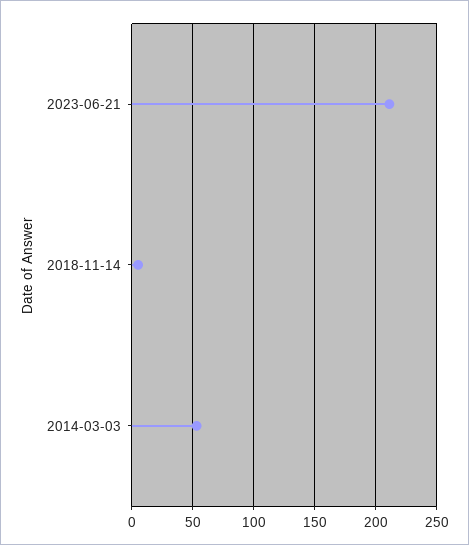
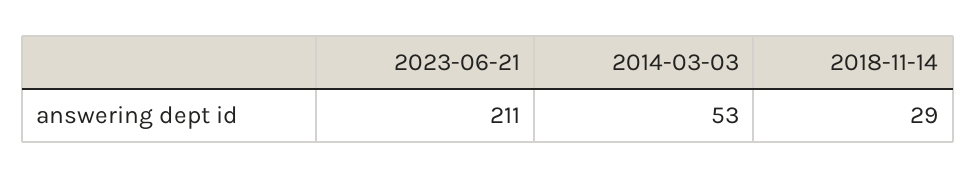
2018-11-14: 5 -> 29

